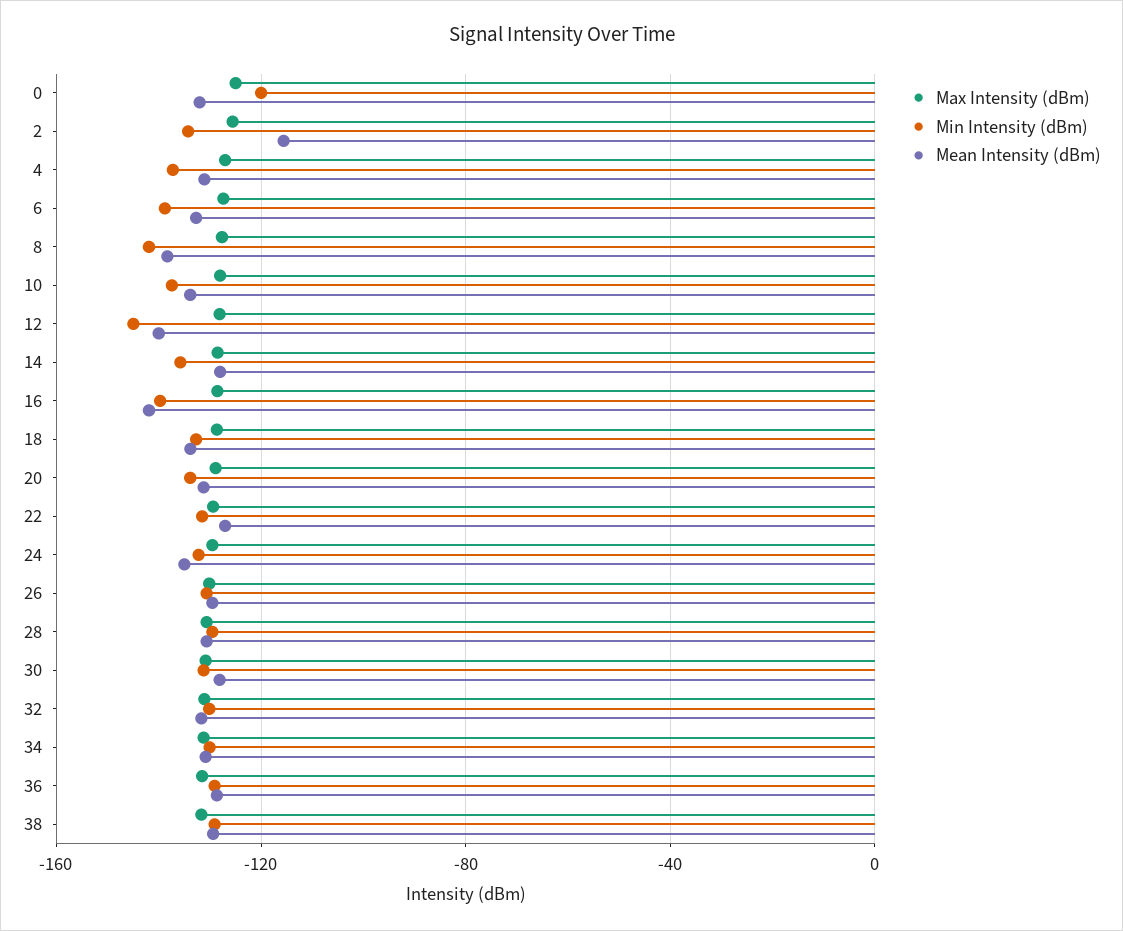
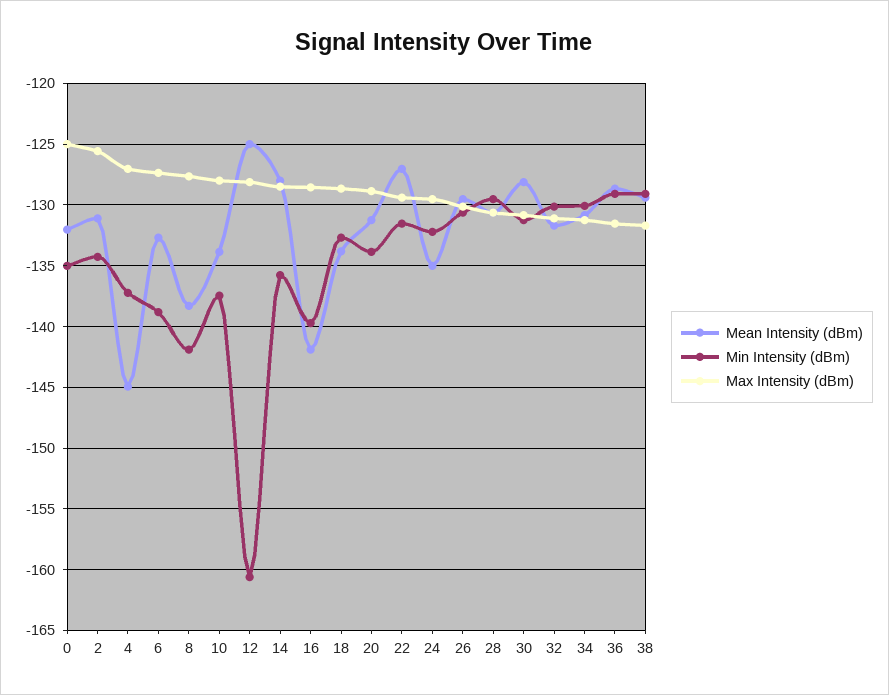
Min Intensity (dBm), 0: -120 -> -135
Mean Intensity (dBm), 2: -115 -> -131
Mean Intensity (dBm), 4: -130 -> -145
Min Intensity (dBm), 12: -145 -> -160.5
Mean Intensity (dBm), 12: -140 -> -125

